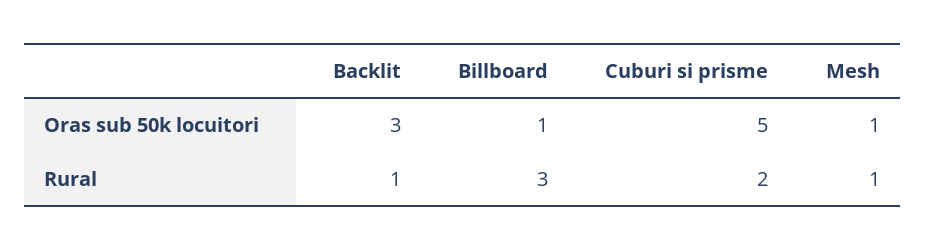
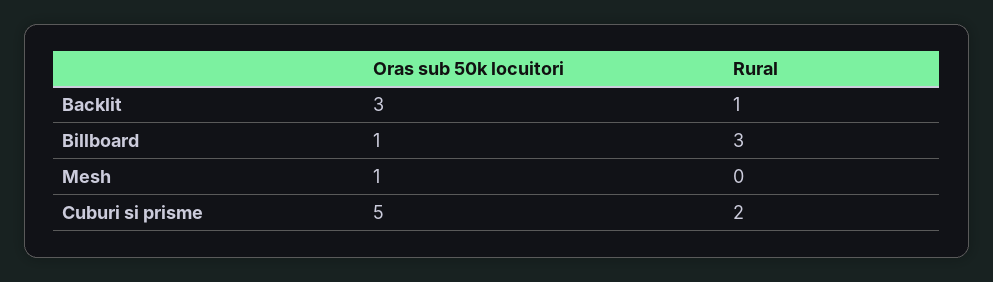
Mesh, Rural: 1 -> 0

